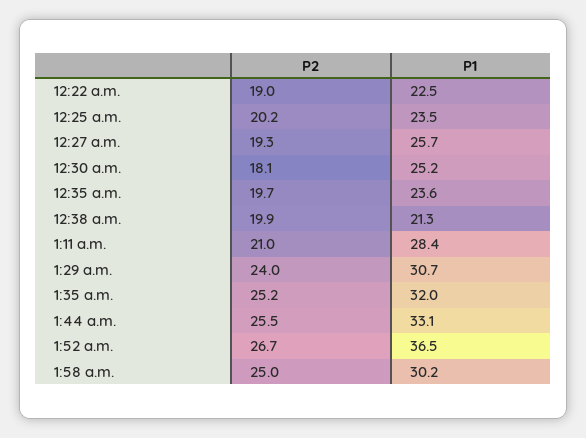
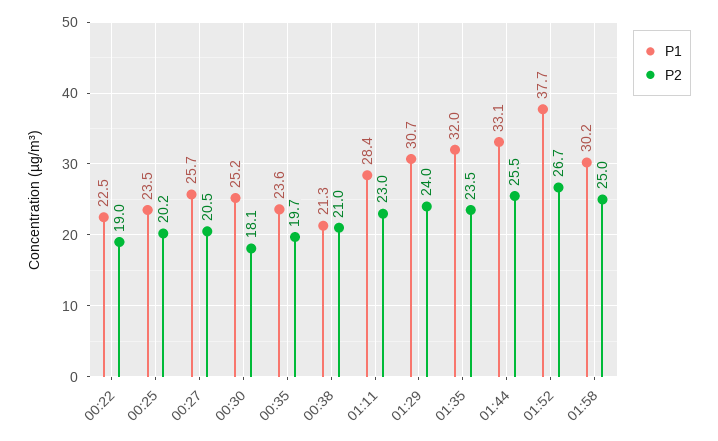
P2, 12:27 a.m.: 19.3 -> 20.5
P2, 12:38 a.m.: 19.9 -> 21
P2, 1:11 a.m.: 21 -> 23
P2, 1:35 a.m.: 25.2 -> 23.5
P1, 1:52 a.m.: 36.5 -> 37.7

